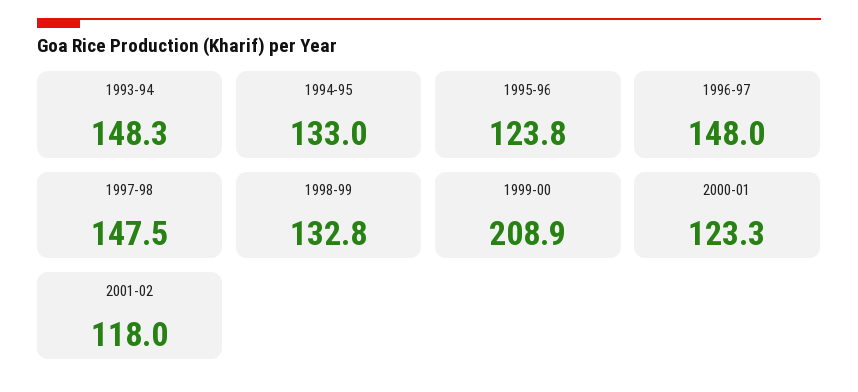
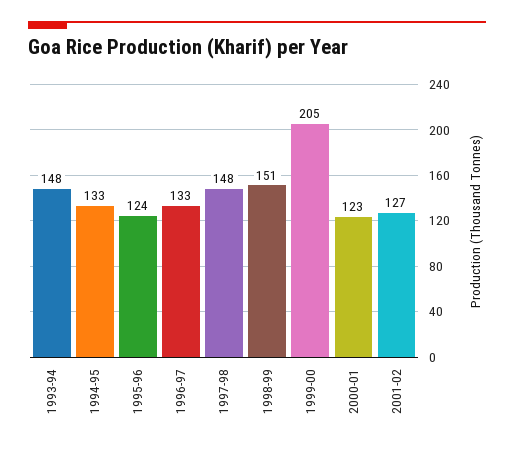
1996-97: 148 -> 133
1998-99: 132.8 -> 151
1999-00: 208.9 -> 205
2001-02: 118 -> 127

